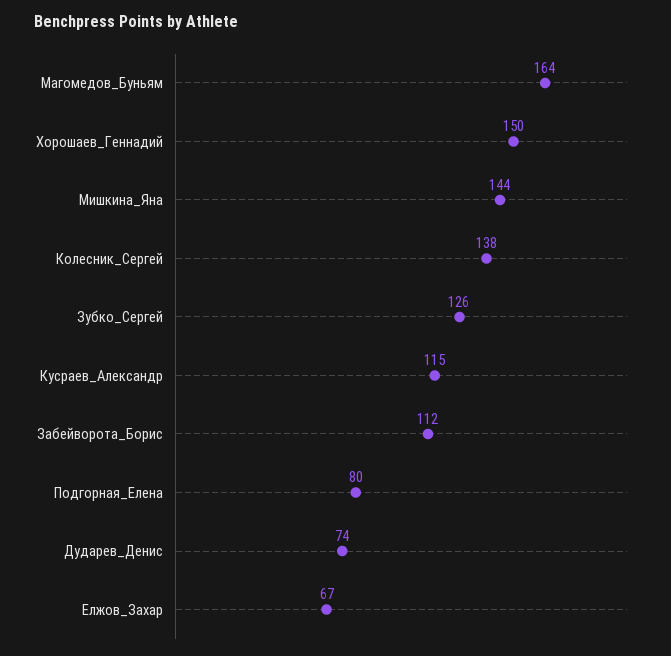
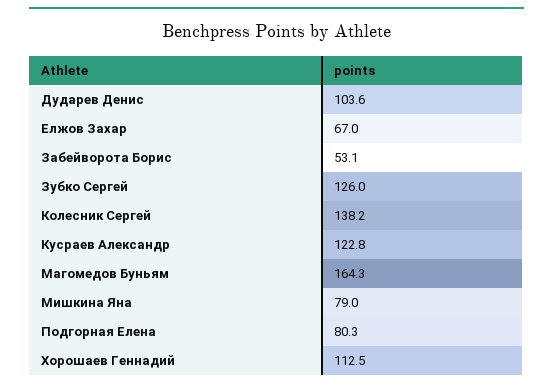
Хорошаев_Геннадий: 150 -> 112.5
Мишкина_Яна: 144 -> 79
Кусраев_Александр: 115 -> 122.8
Забейворота_Борис: 112 -> 53.1
Дударев_Денис: 74 -> 103.6

